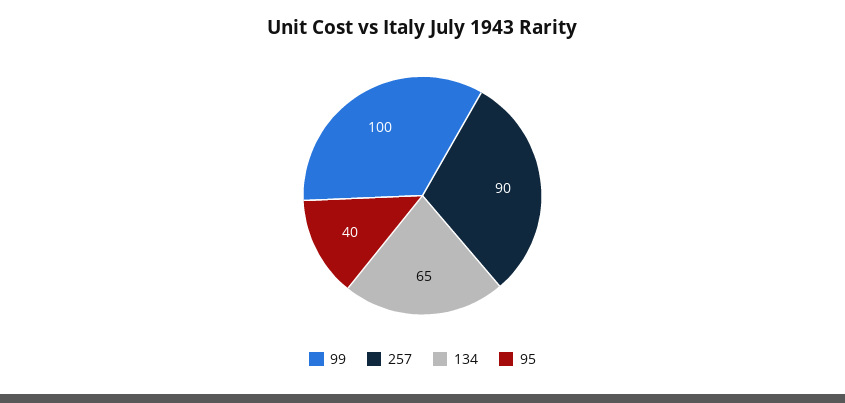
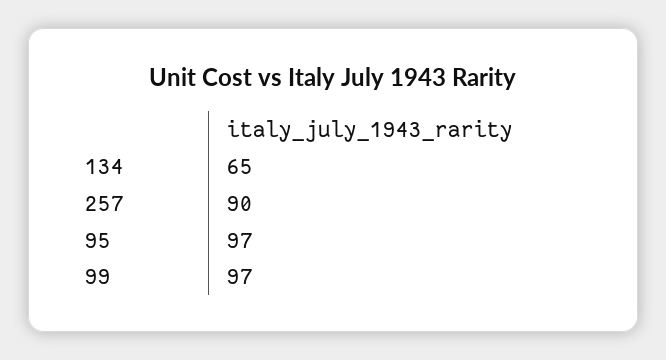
99: 100 -> 97
95: 40 -> 97

